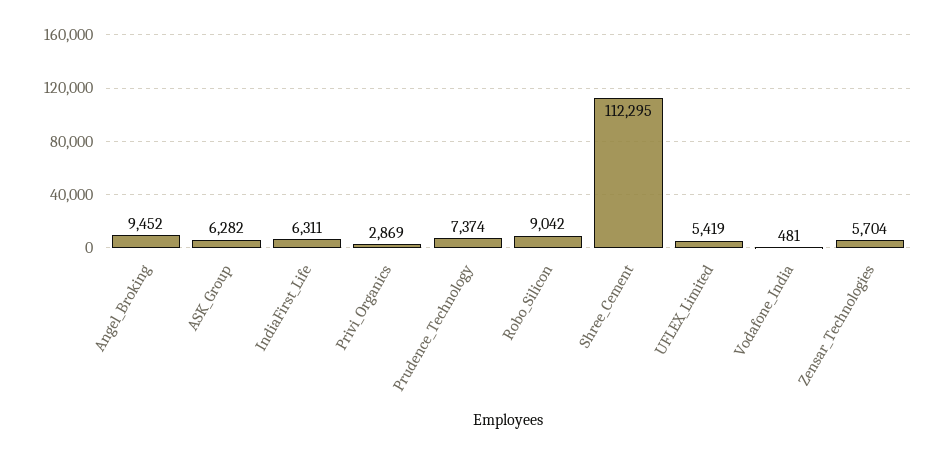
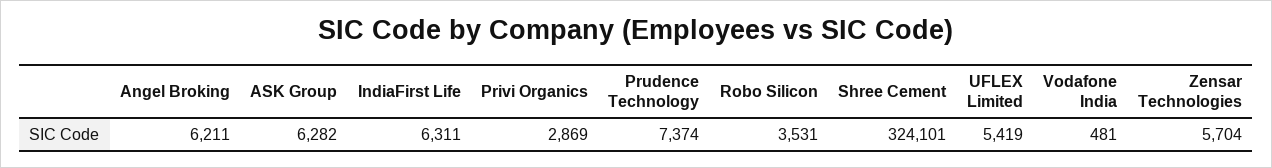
Angel_Broking: 9452 -> 6211
Robo_Silicon: 9042 -> 3531
Shree_Cement: 112295 -> 324101

